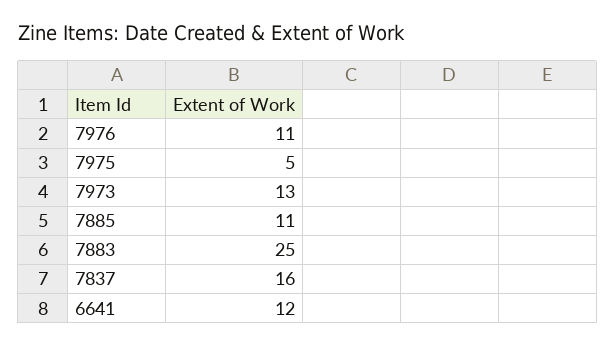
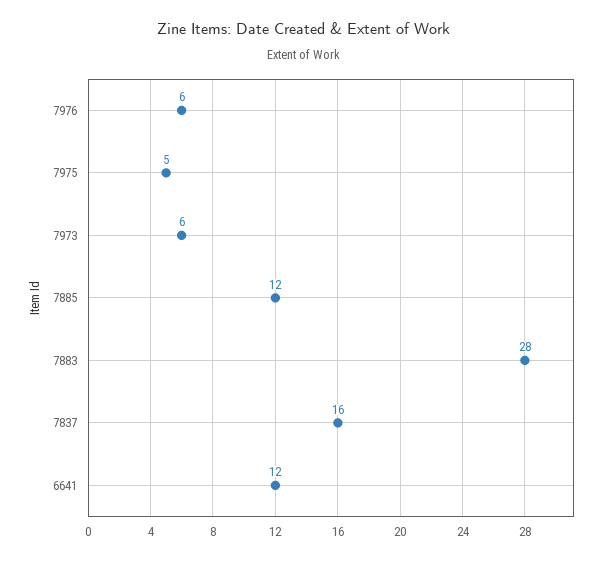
7976: 11 -> 6
7973: 13 -> 6
7885: 11 -> 12
7883: 25 -> 28

